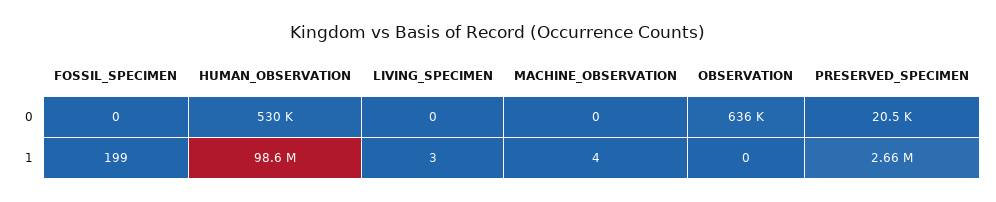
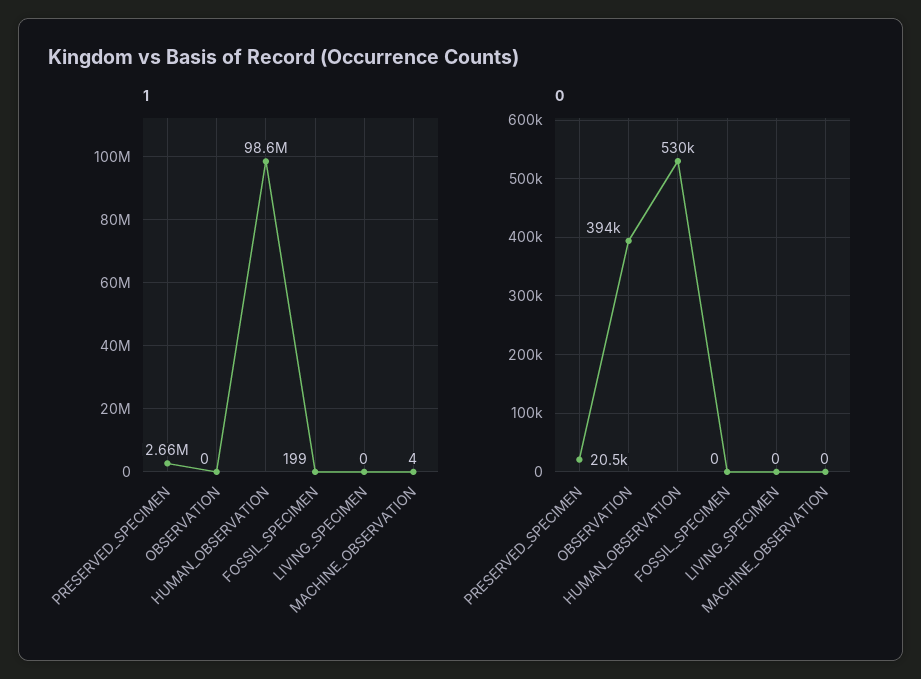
0, OBSERVATION: 636000 -> 394000
1, LIVING_SPECIMEN: 3 -> 0

